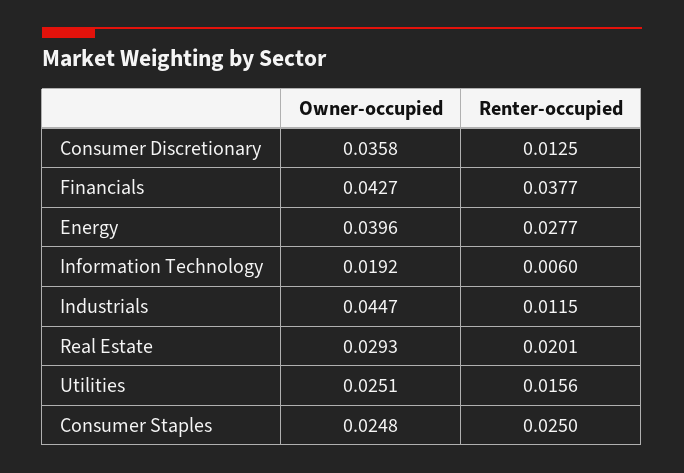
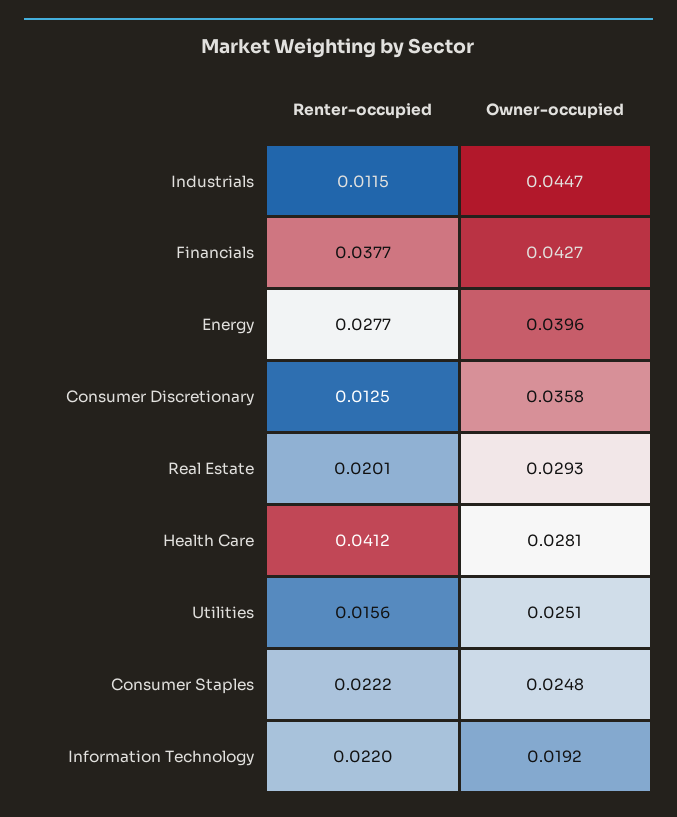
Renter-occupied, Information Technology: 0.006 -> 0.022
Renter-occupied, Consumer Staples: 0.025 -> 0.0222
Renter-occupied, Health Care: none -> 0.0412
Owner-occupied, Health Care: none -> 0.0281

